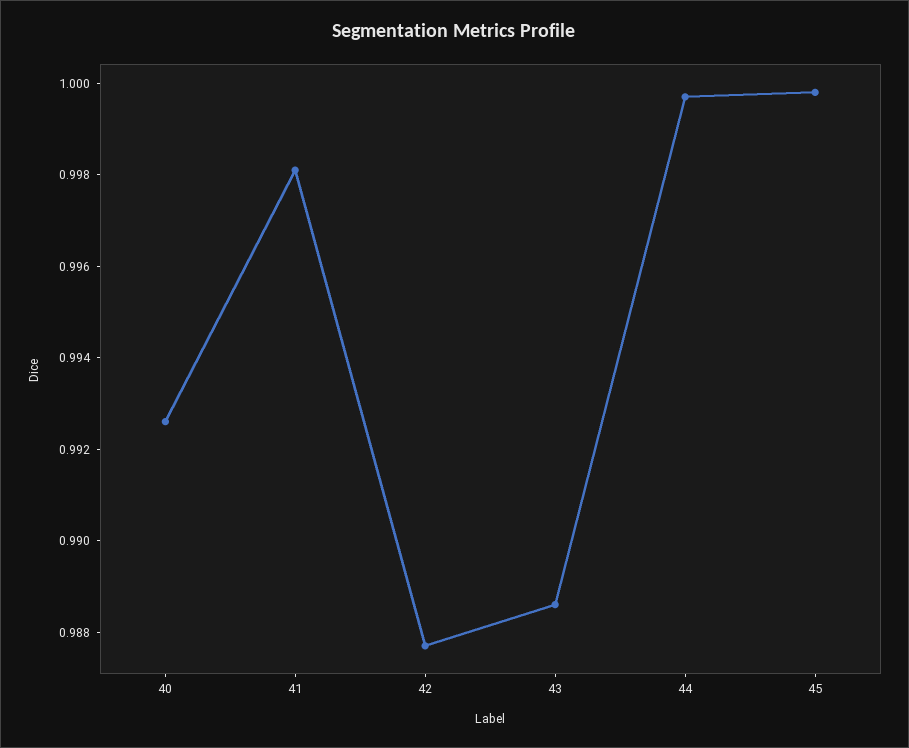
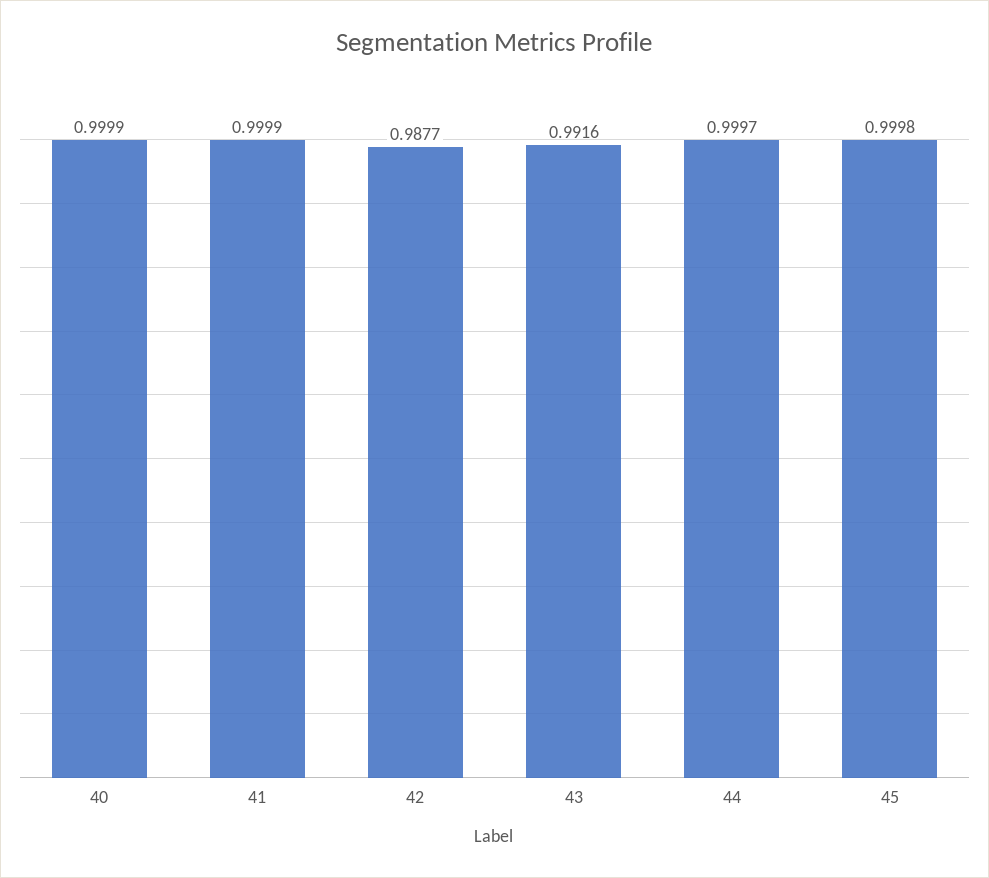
40: 0.9925 -> 0.9999
41: 0.998 -> 0.9999
43: 0.9885 -> 0.9916

